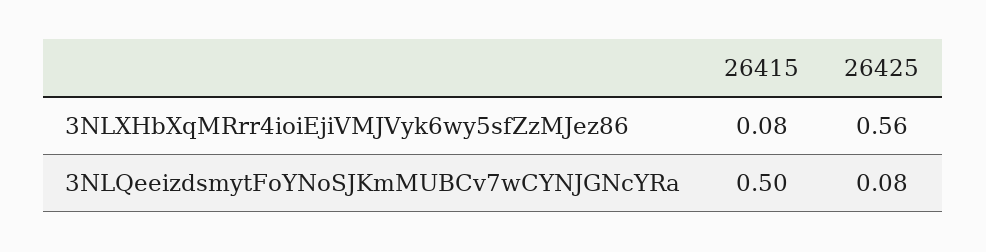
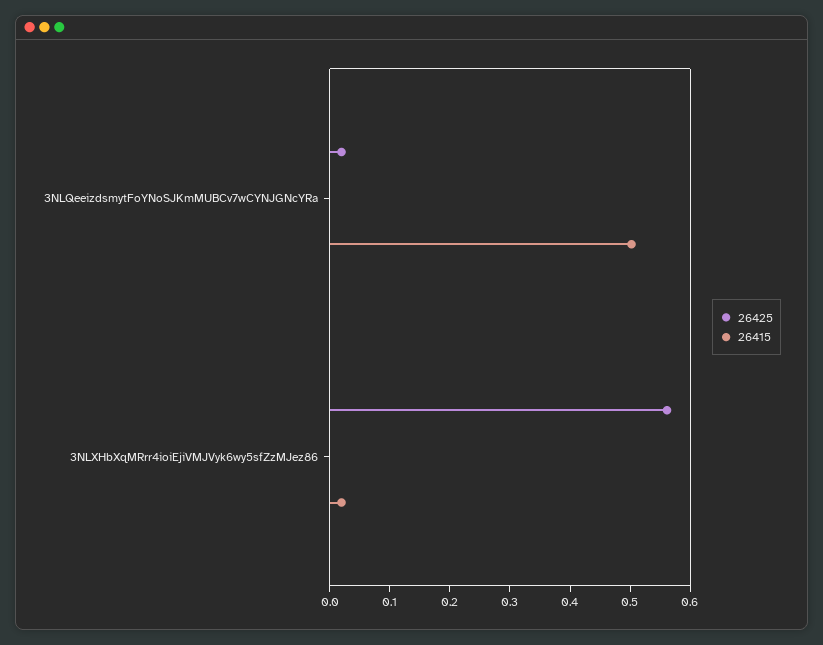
26415, 3NLXHbXqMRrr4ioiEjiVMJVyk6wy5sfZzMJez86: 0.08 -> 0.02
26425, 3NLQeeizdsmytFoYNoSJKmMUBCv7wCYNJGNcYRa: 0.08 -> 0.02

